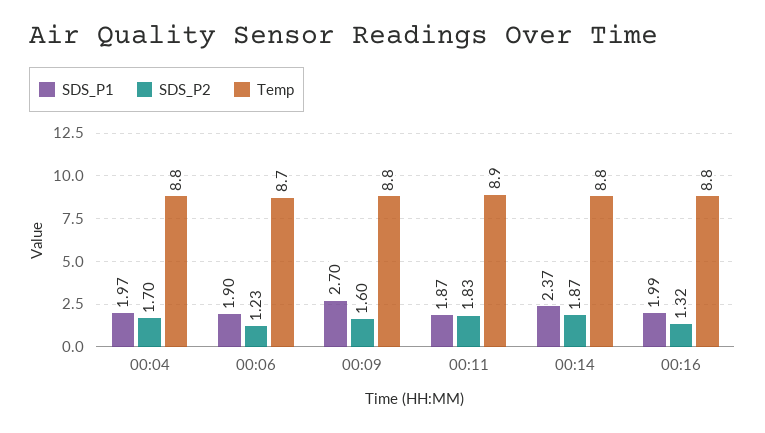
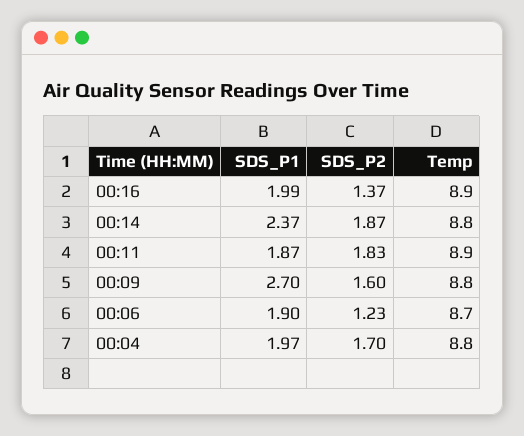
SDS_P2, 00:16: 1.32 -> 1.37
Temp, 00:16: 8.8 -> 8.9

